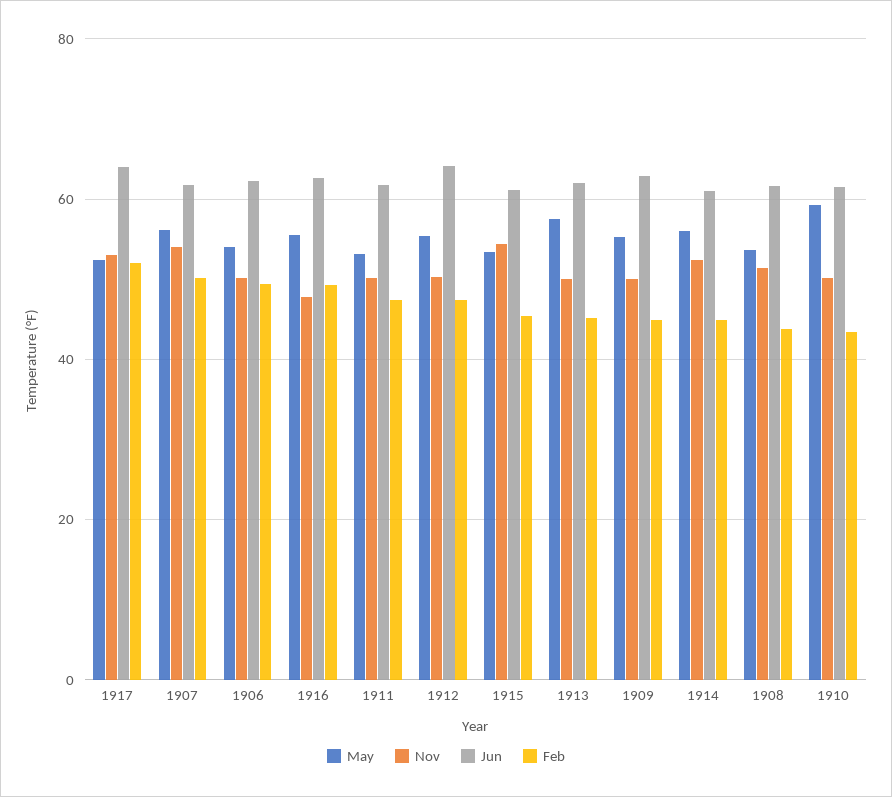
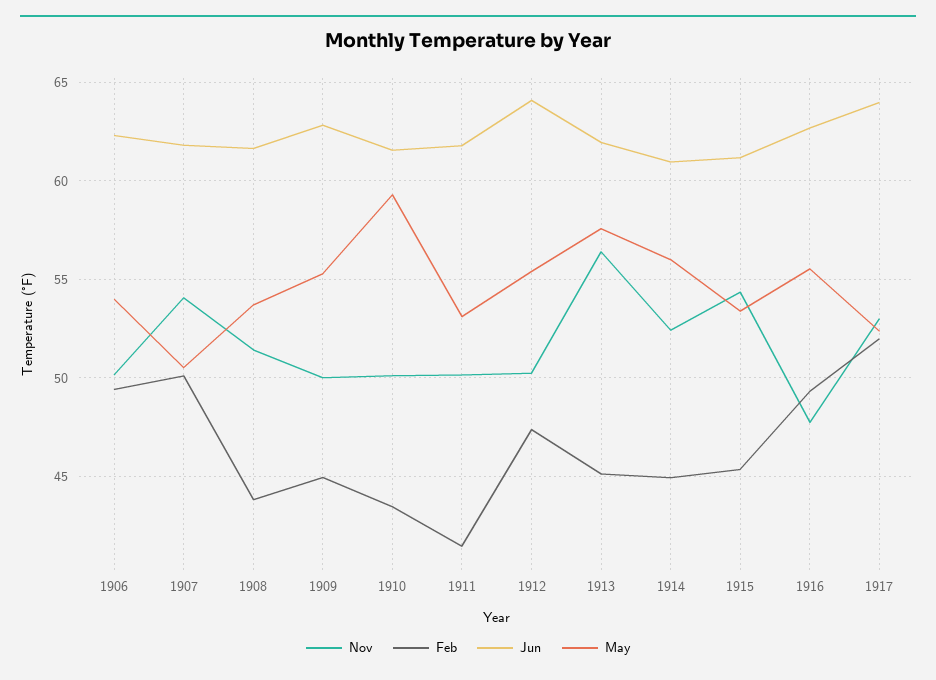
May, 1907: 56 -> 50.5
Feb, 1911: 48 -> 41.5
Nov, 1913: 50 -> 56.5

